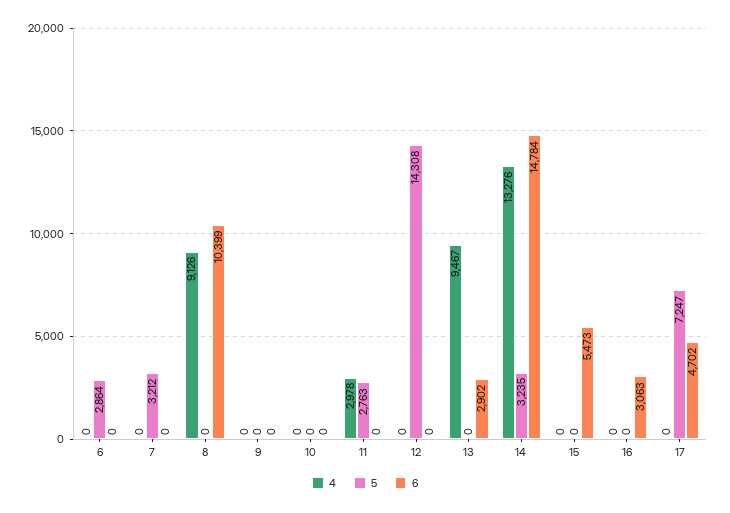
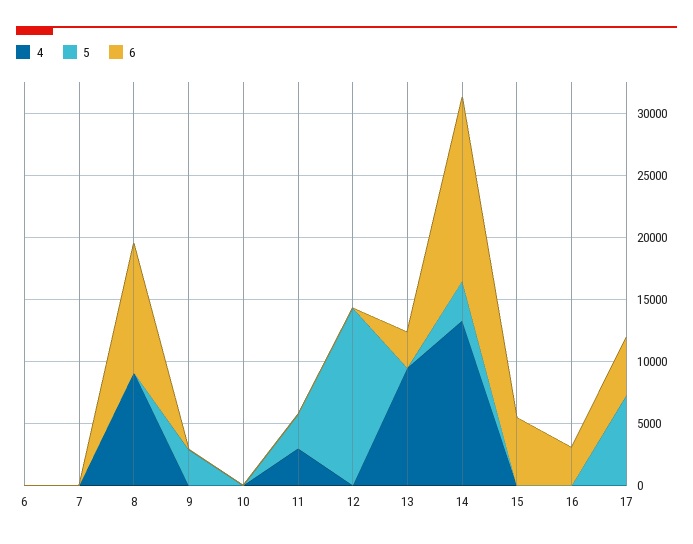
5, 6: 2864 -> 0
5, 7: 3212 -> 0
5, 9: 0 -> 3000

